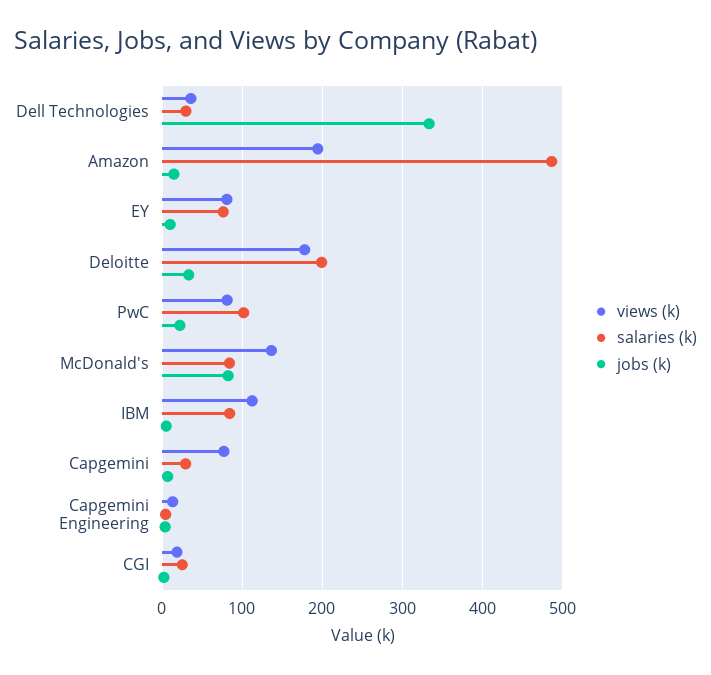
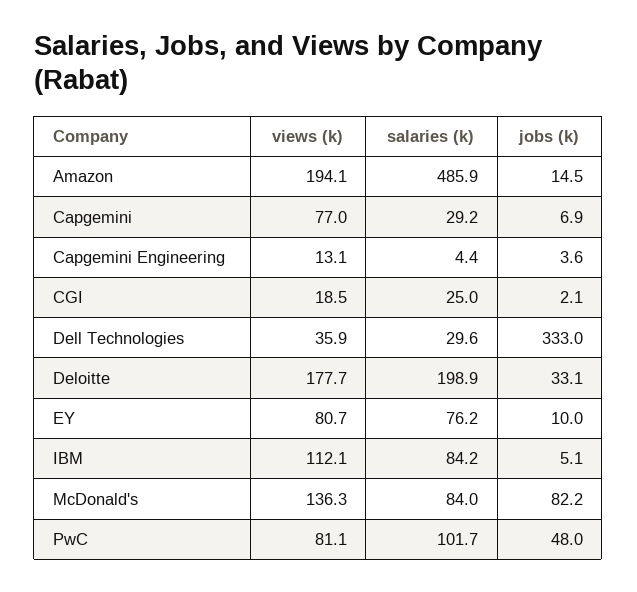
jobs (k), PwC: 20 -> 48

